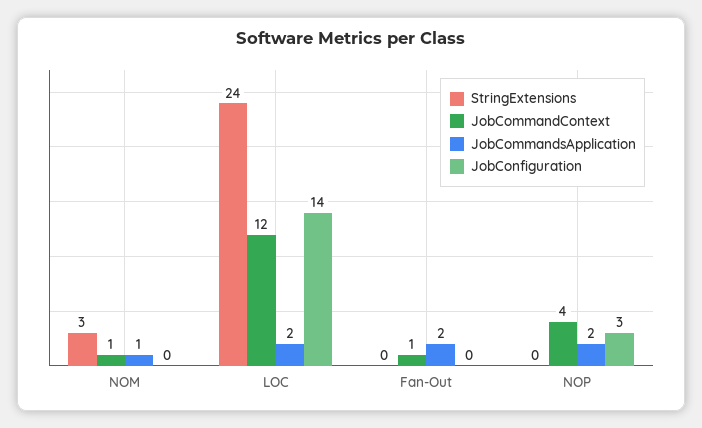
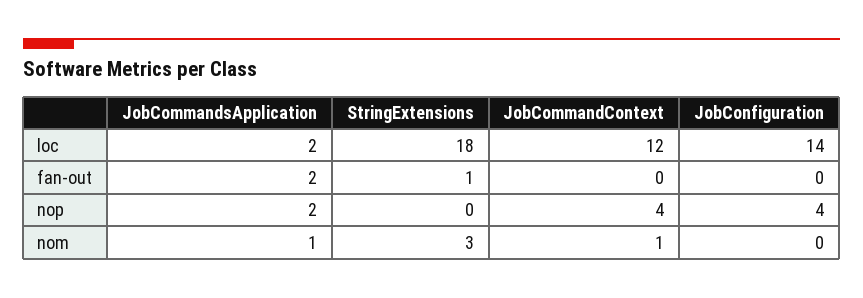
StringExtensions, LOC: 24 -> 18
StringExtensions, Fan-Out: 0 -> 1
JobCommandContext, Fan-Out: 1 -> 0
JobConfiguration, NOP: 3 -> 4

